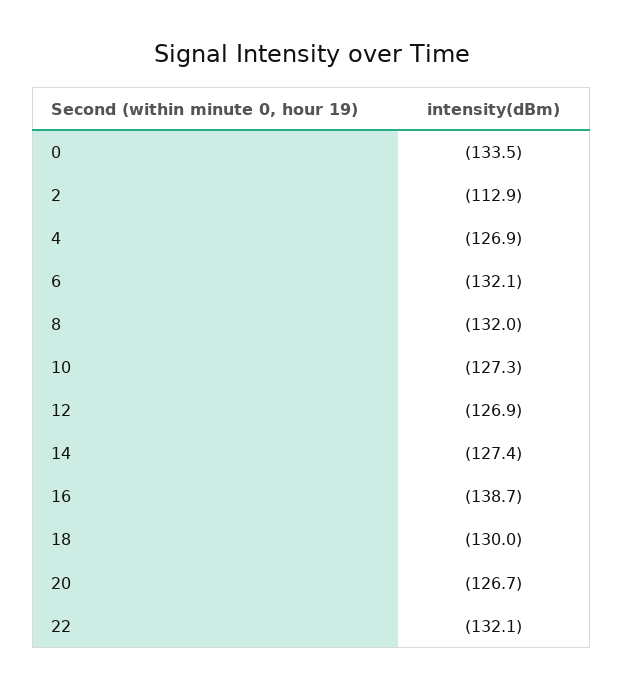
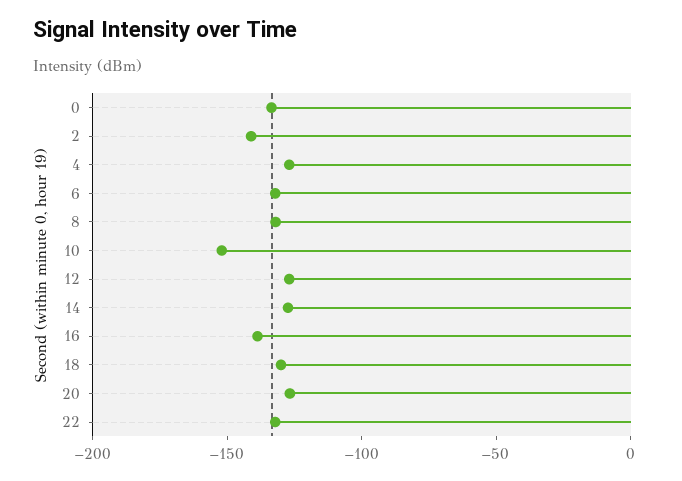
2: -112.9 -> -140
10: -127.3 -> -150

